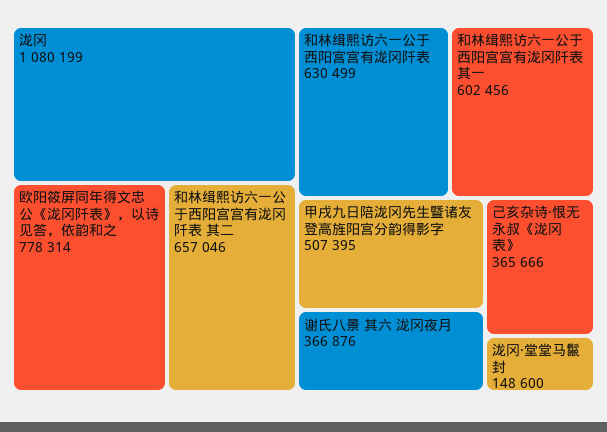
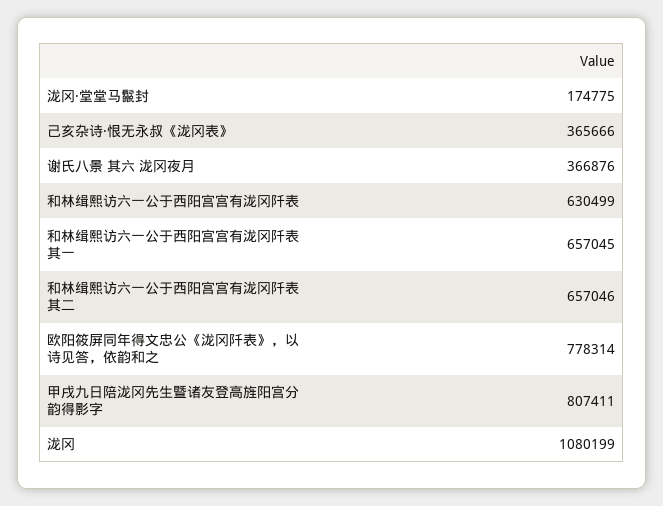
和林缉熙访六一公于西阳宫宫有泷冈阡表 其一: 602456 -> 657045
甲戌九日陪泷冈先生暨诸友登高旌阳宫分韵得影字: 507395 -> 807411
泷冈·堂堂马鬣封: 148600 -> 174775

